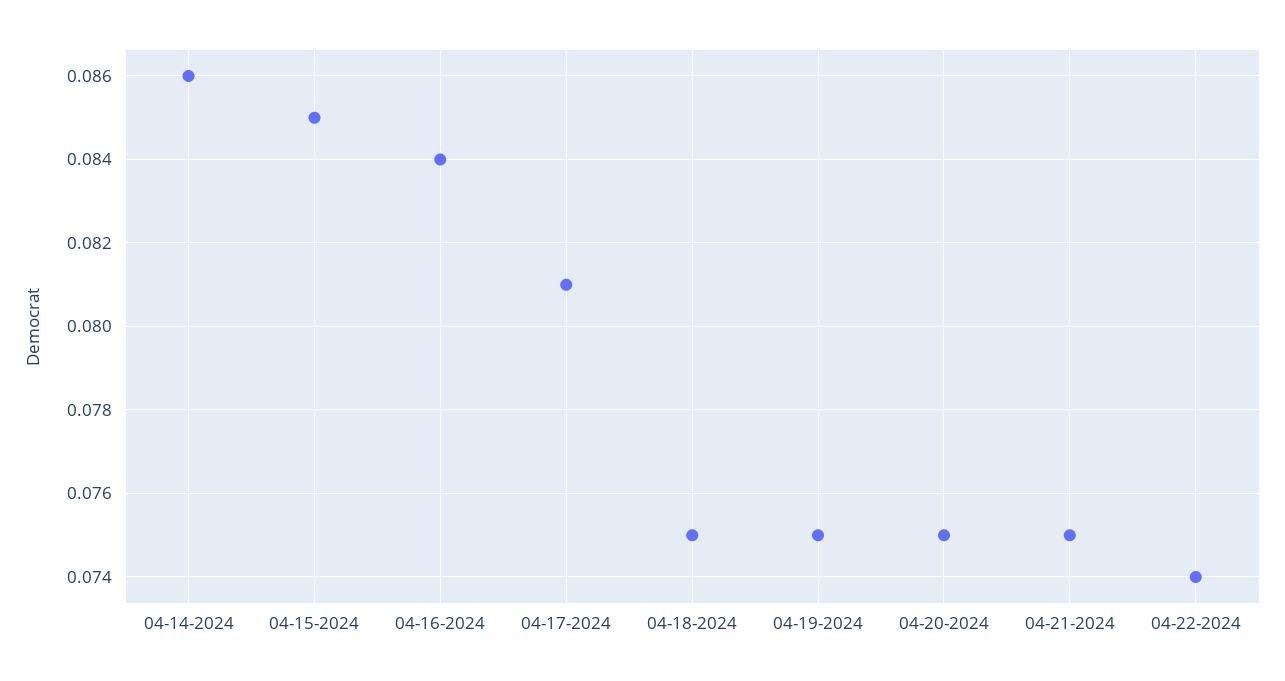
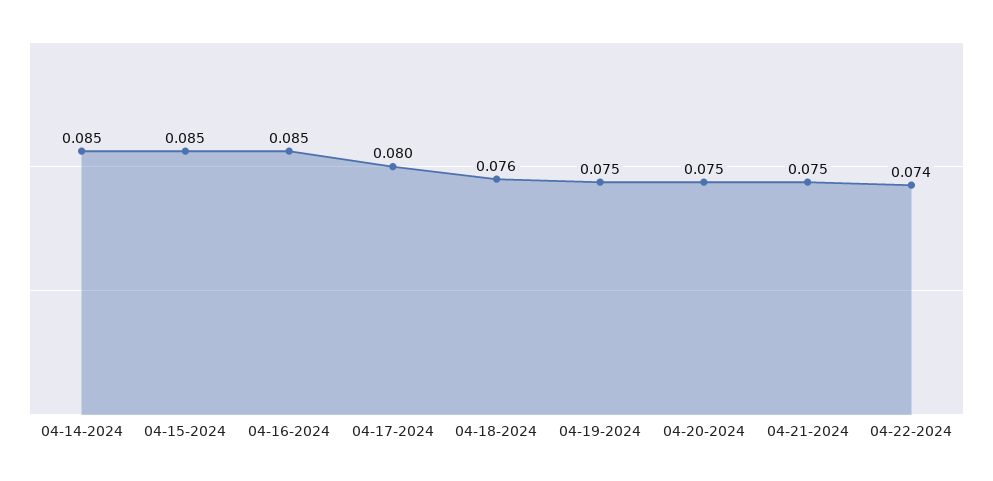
04-14-2024: 0.086 -> 0.085
04-16-2024: 0.084 -> 0.085
04-17-2024: 0.081 -> 0.08
04-18-2024: 0.075 -> 0.076

